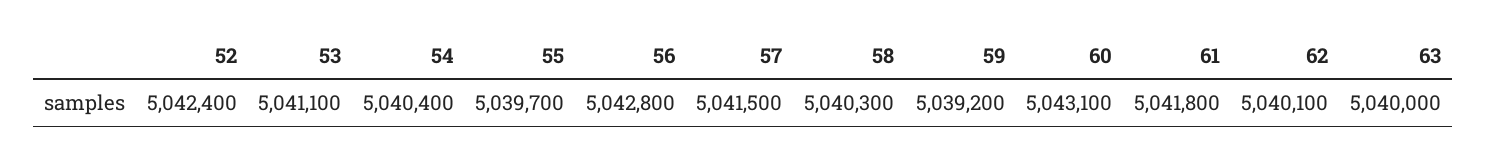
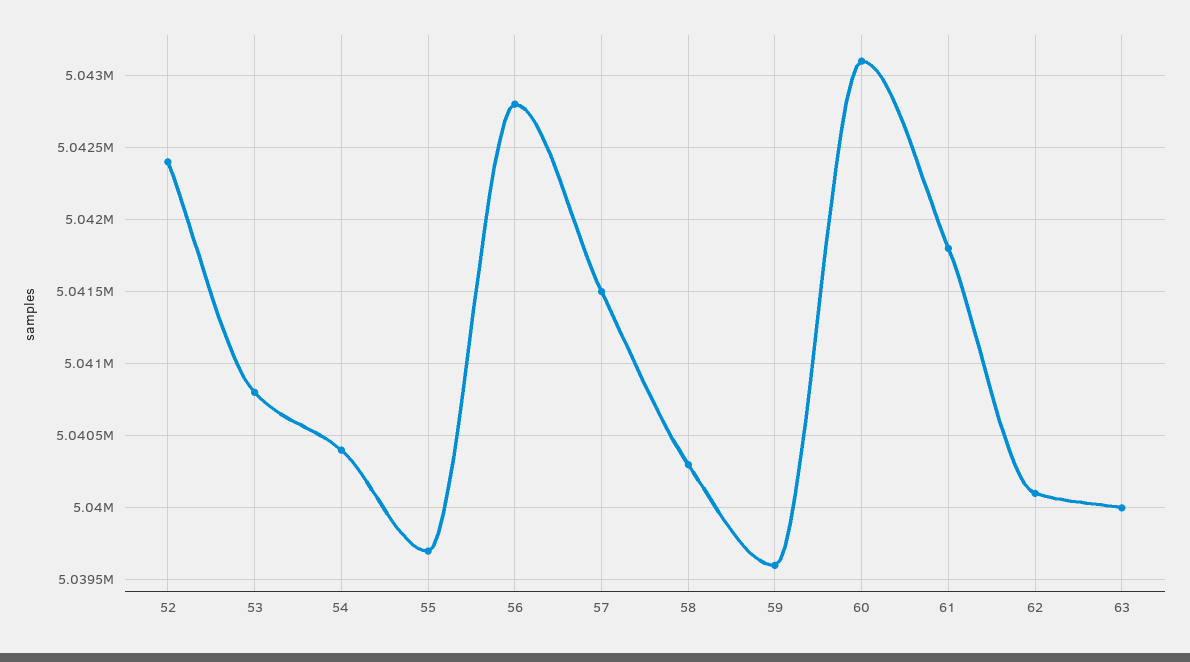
53: 5041100 -> 5040800
59: 5039200 -> 5039600

